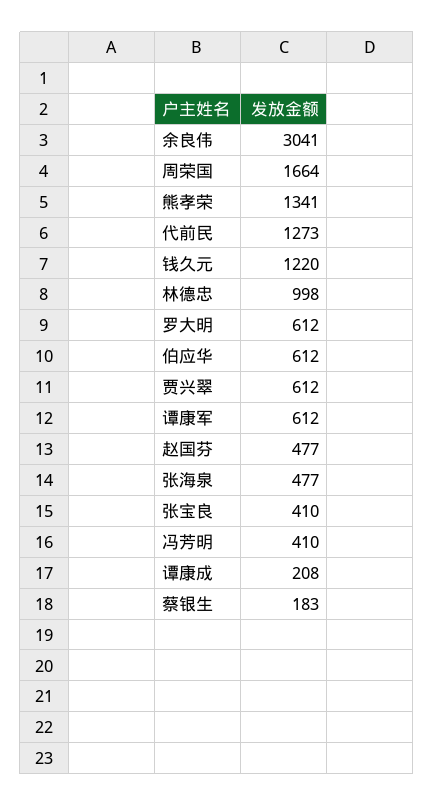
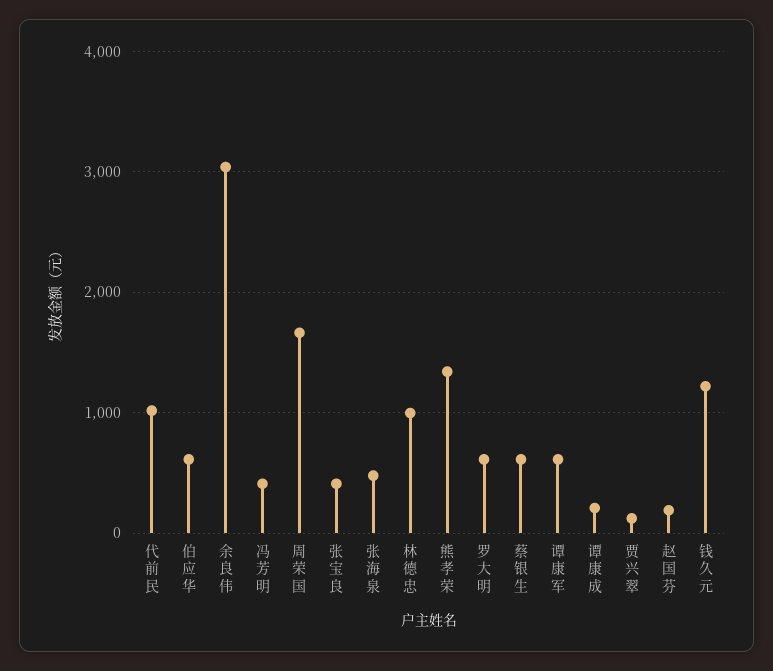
代前民: 1273 -> 1000
贾兴翠: 612 -> 100
赵国芬: 477 -> 200
蔡银生: 183 -> 600

